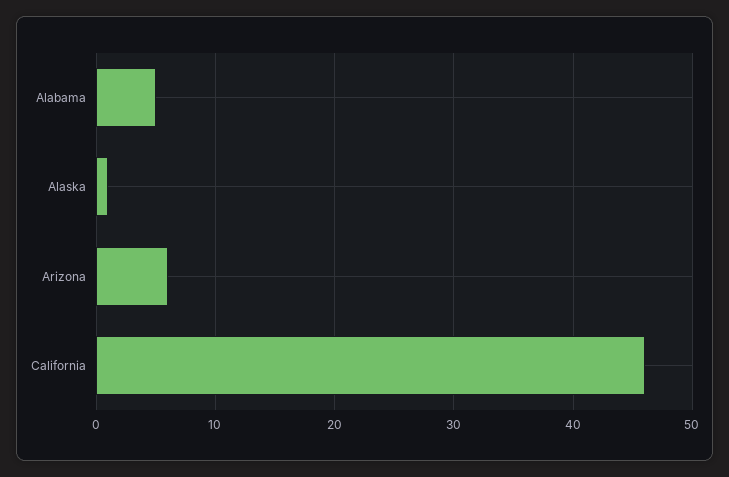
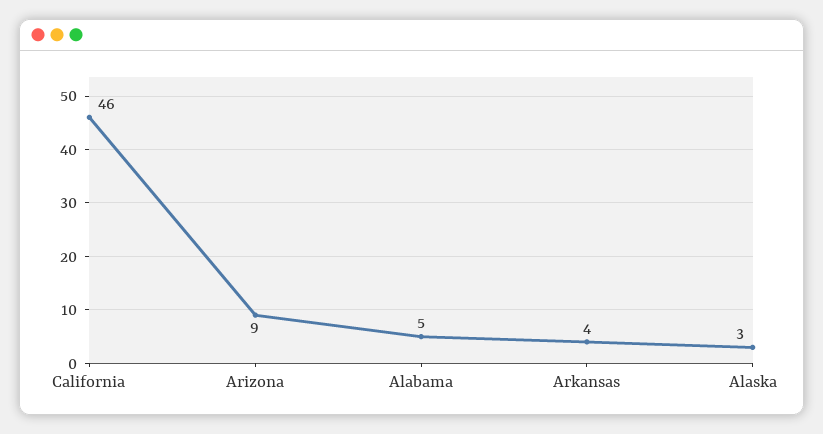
Alaska: 1 -> 3
Arizona: 6 -> 9
Arkansas: none -> 4

